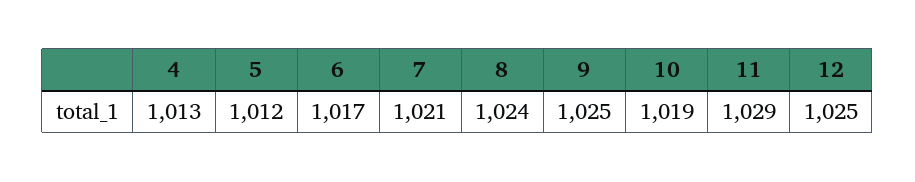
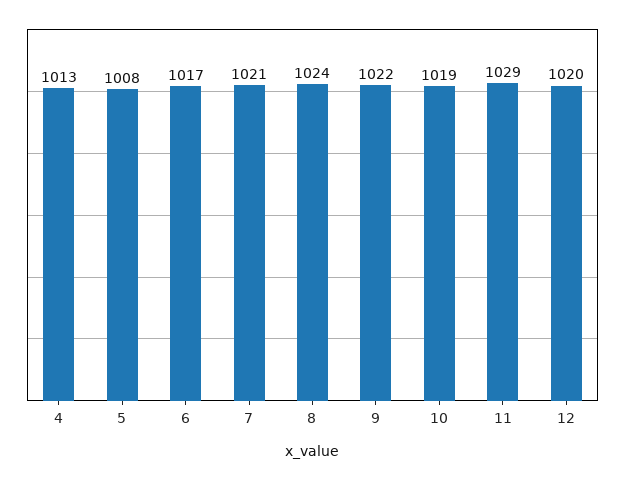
5: 1012 -> 1008
9: 1025 -> 1022
12: 1025 -> 1020

